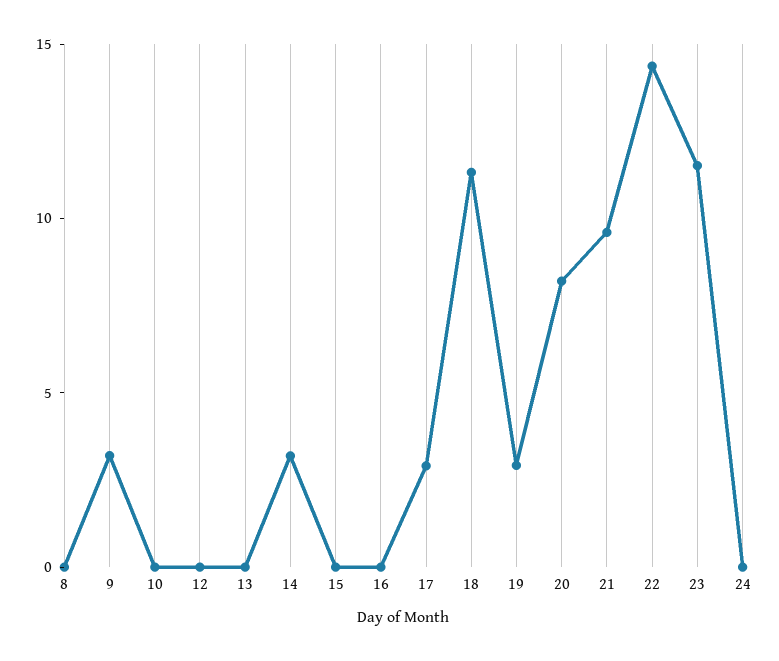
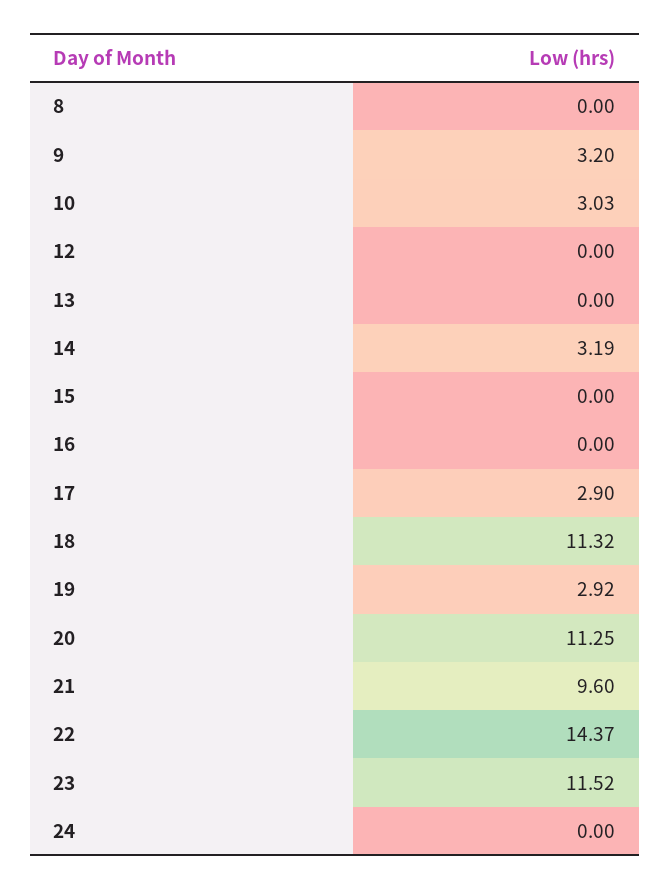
10: 0 -> 3.03
20: 8 -> 11.25

